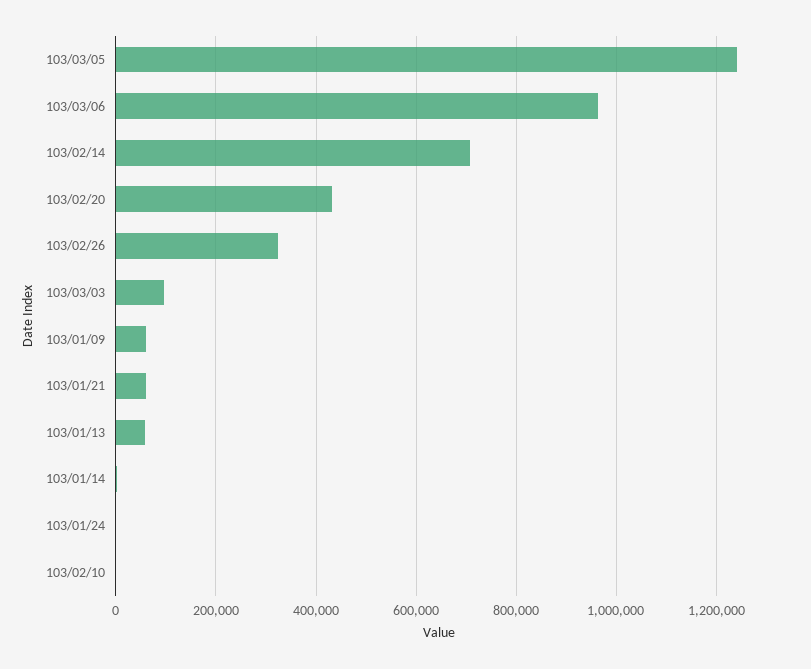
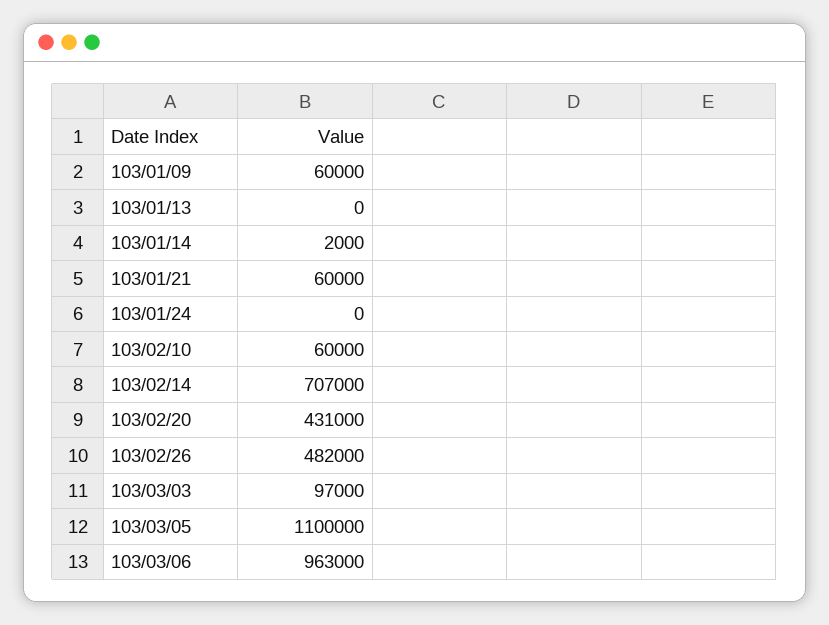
103/03/05: 1240000 -> 1100000
103/02/26: 320000 -> 482000
103/01/13: 60000 -> 0
103/02/10: 0 -> 60000

